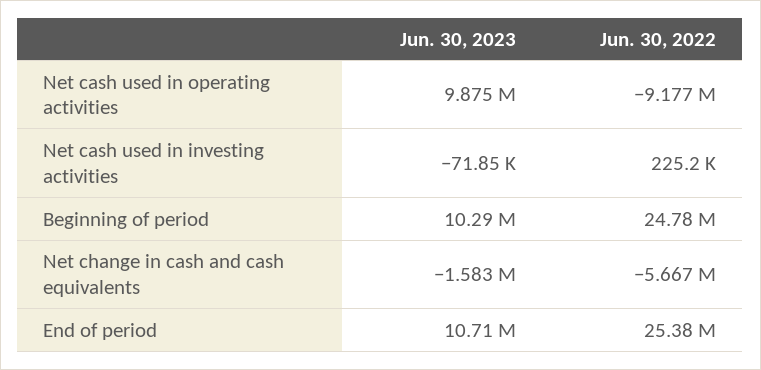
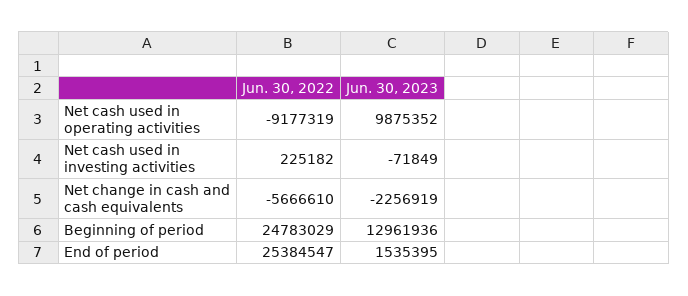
Jun. 30, 2023, Beginning of period: 10290000 -> 12961936
Jun. 30, 2023, Net change in cash and cash equivalents: -1583000 -> -2256919
Jun. 30, 2023, End of period: 10710000 -> 1535395

